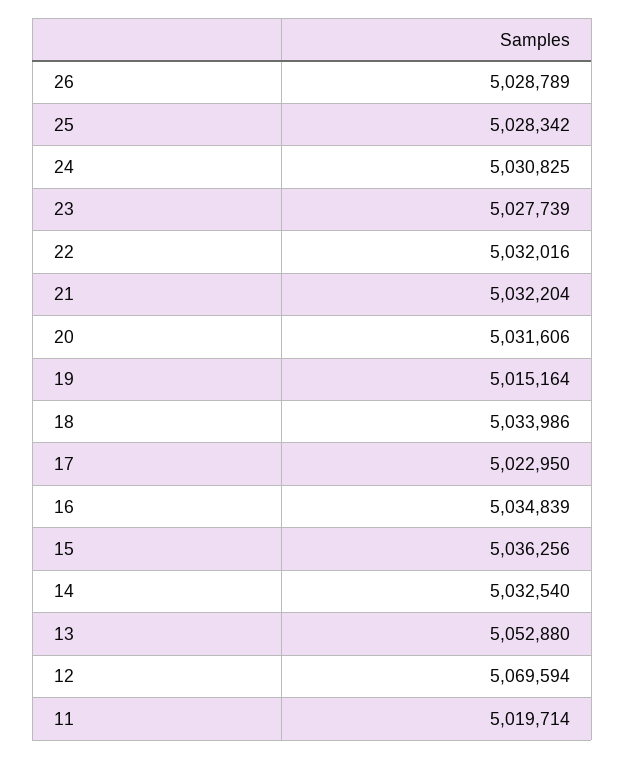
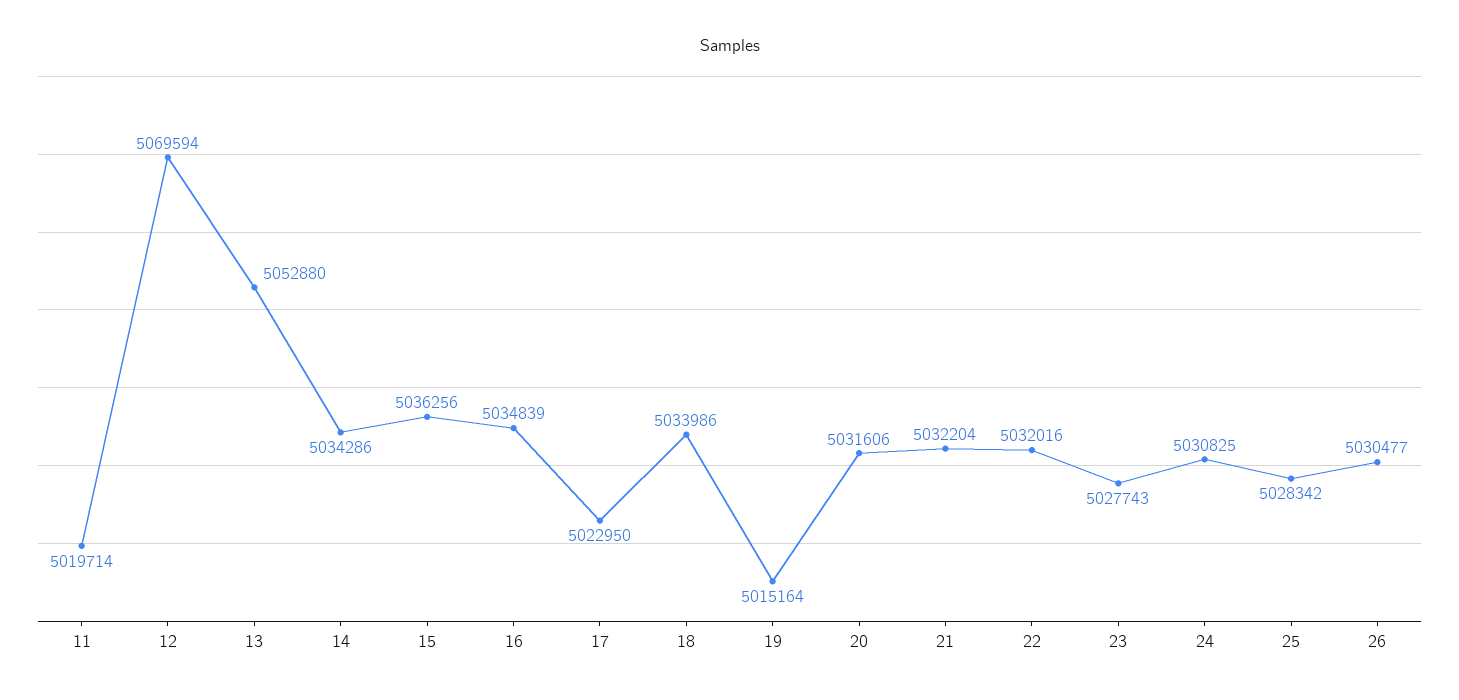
26: 5028789 -> 5030477
23: 5027739 -> 5027743
14: 5032540 -> 5034286

